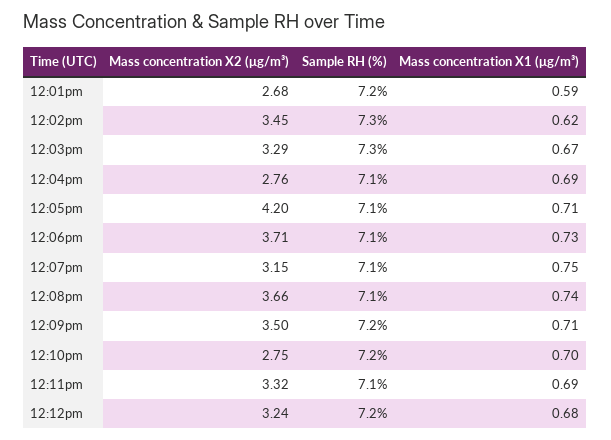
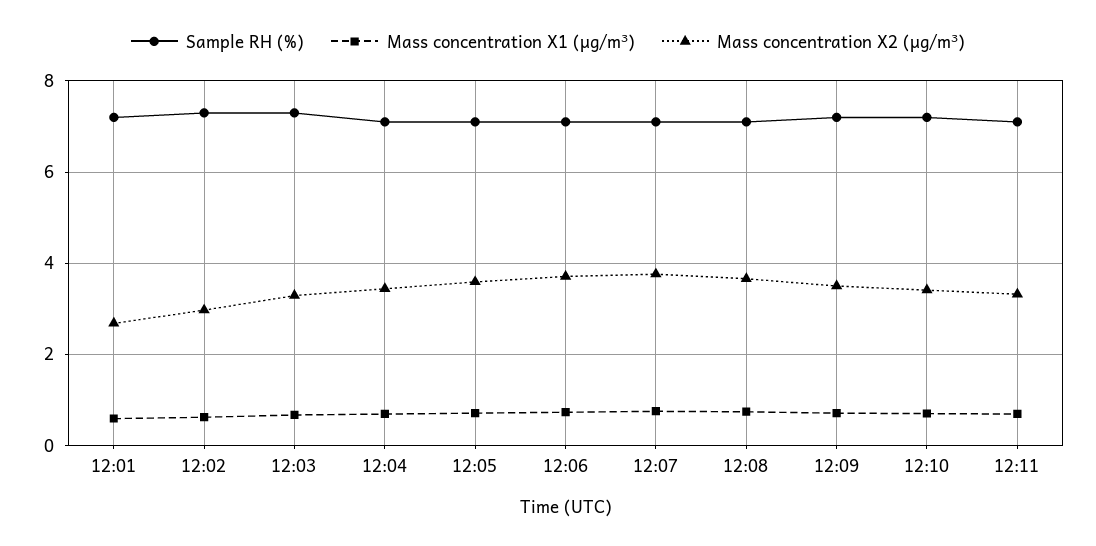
Mass concentration X2 (μg/m³), 12:02pm: 3.45 -> 3
Mass concentration X2 (μg/m³), 12:04pm: 2.76 -> 3.4
Mass concentration X2 (μg/m³), 12:05pm: 4.2 -> 3.6
Mass concentration X2 (μg/m³), 12:07pm: 3.15 -> 3.8
Mass concentration X2 (μg/m³), 12:10pm: 2.75 -> 3.4
Mass concentration X2 (μg/m³), 12:12pm: 3.24 -> none
Sample RH (%), 12:12pm: 7.2 -> none
Mass concentration X1 (μg/m³), 12:12pm: 0.68 -> none

